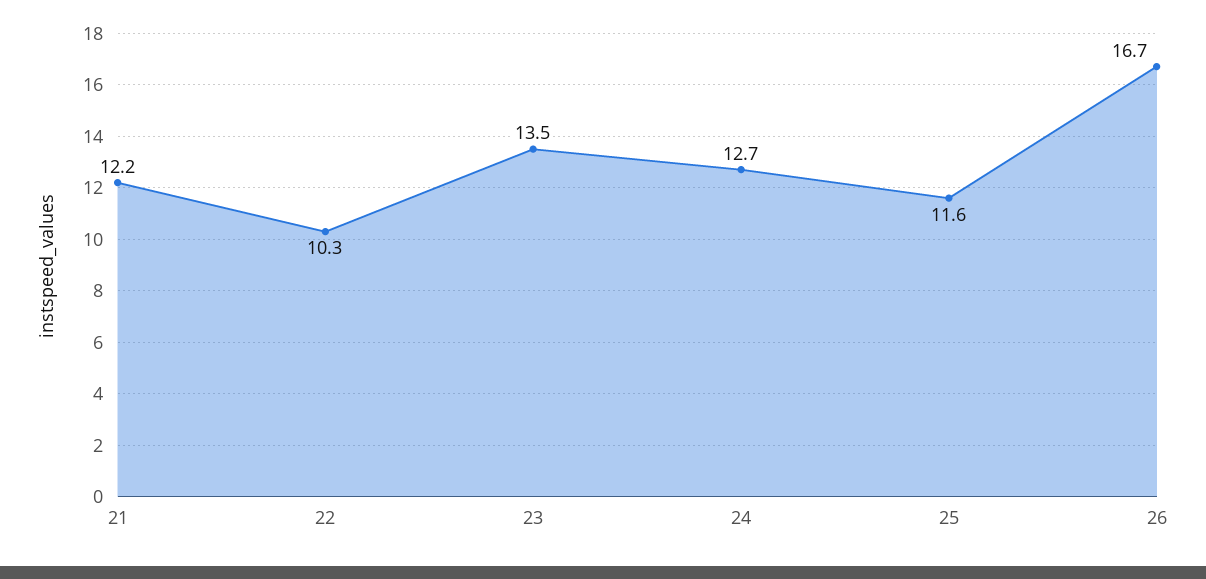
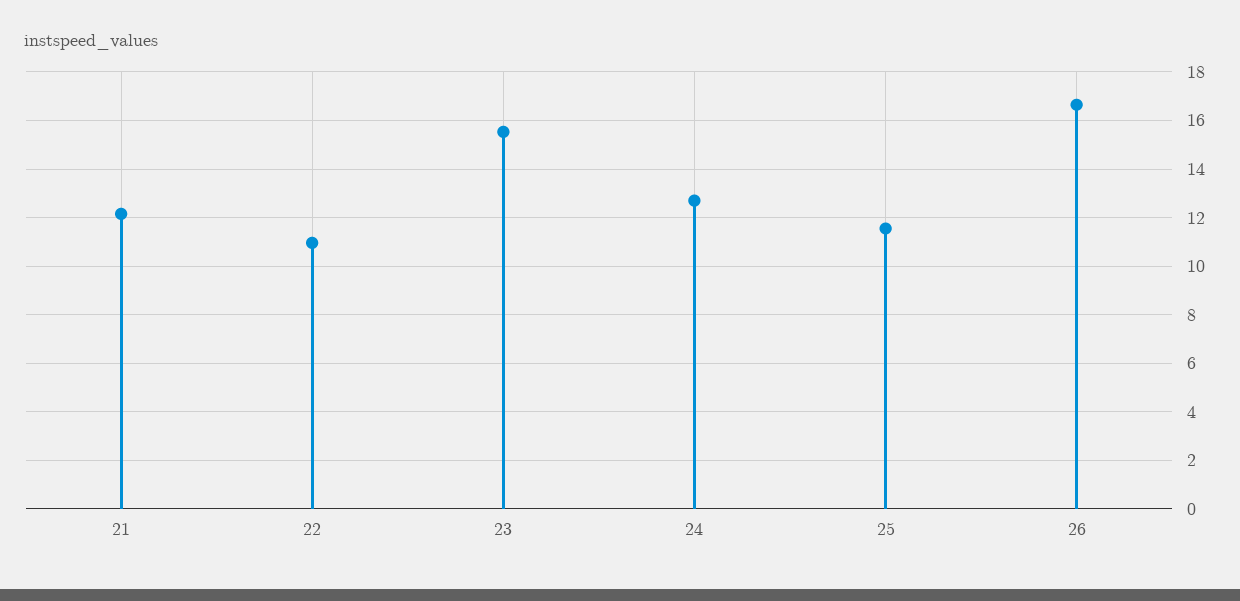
22: 10.3 -> 11
23: 13.5 -> 15.5

